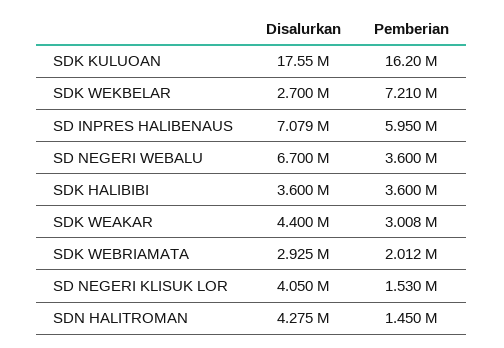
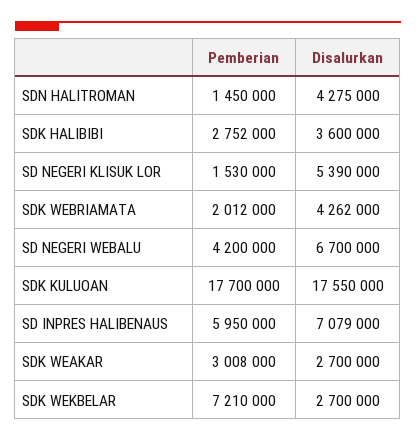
Pemberian, SDK KULUOAN: 16200000 -> 17700000
Pemberian, SD NEGERI WEBALU: 3600000 -> 4200000
Pemberian, SDK HALIBIBI: 3600000 -> 2752000
Disalurkan, SDK WEAKAR: 4400000 -> 2700000
Disalurkan, SDK WEBRIAMATA: 2925000 -> 4262000
Disalurkan, SD NEGERI KLISUK LOR: 4050000 -> 5390000

